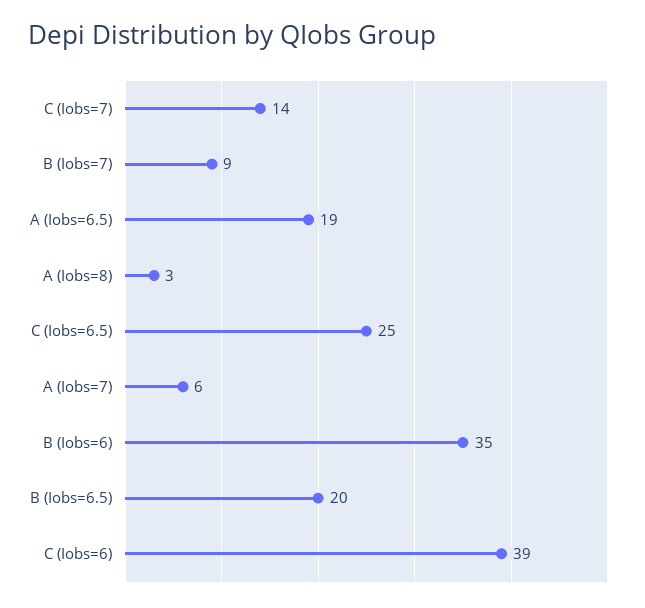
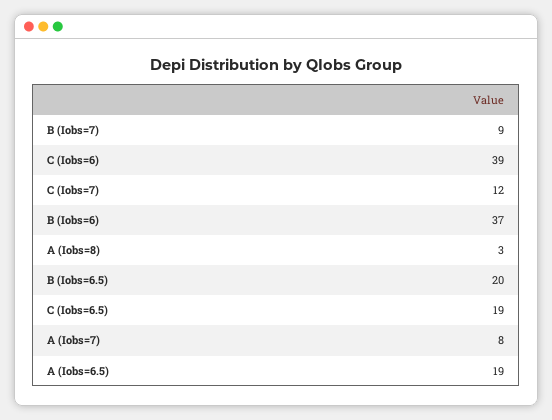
C (Iobs=7): 14 -> 12
C (Iobs=6.5): 25 -> 19
A (Iobs=7): 6 -> 8
B (Iobs=6): 35 -> 37

